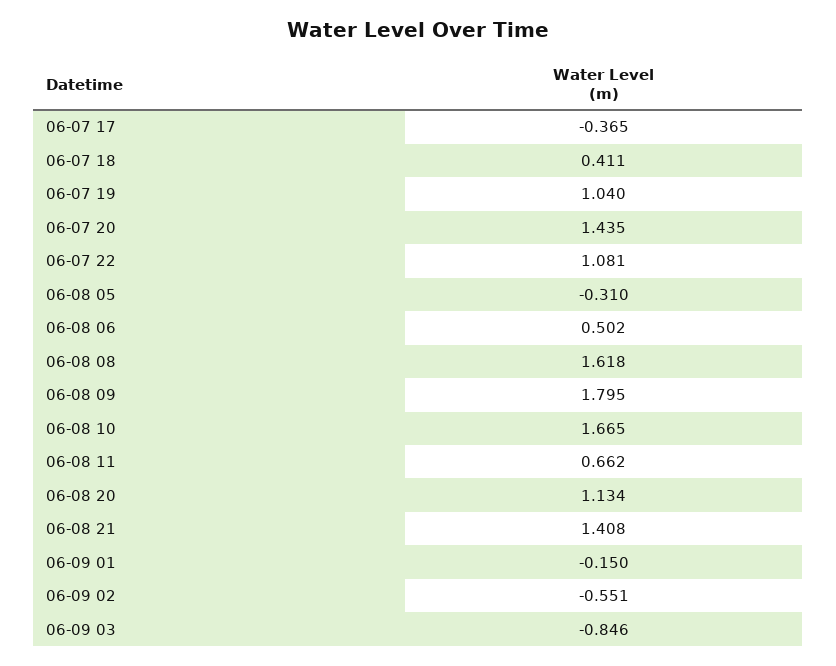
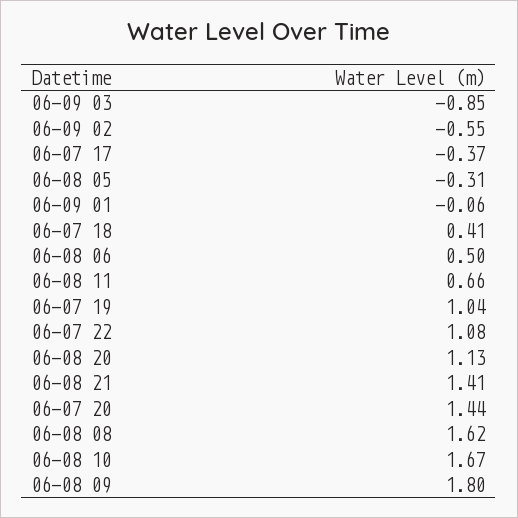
06-09 01: -0.15 -> -0.06

